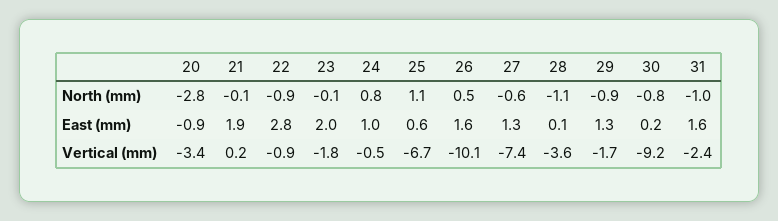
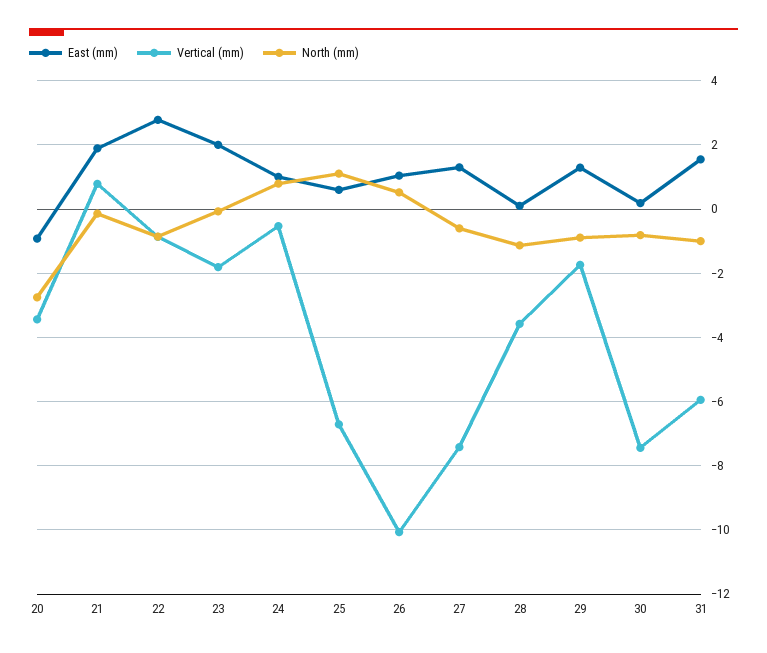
East (mm), 26: 1.6 -> 1
Vertical (mm), 21: 0.2 -> 0.8
Vertical (mm), 30: -9.2 -> -7.4
Vertical (mm), 31: -2.4 -> -6

